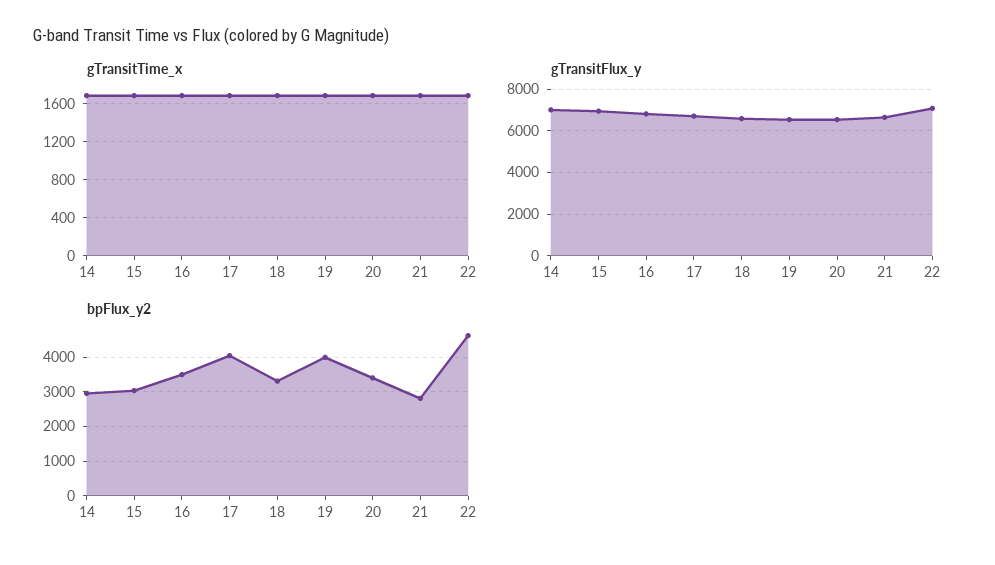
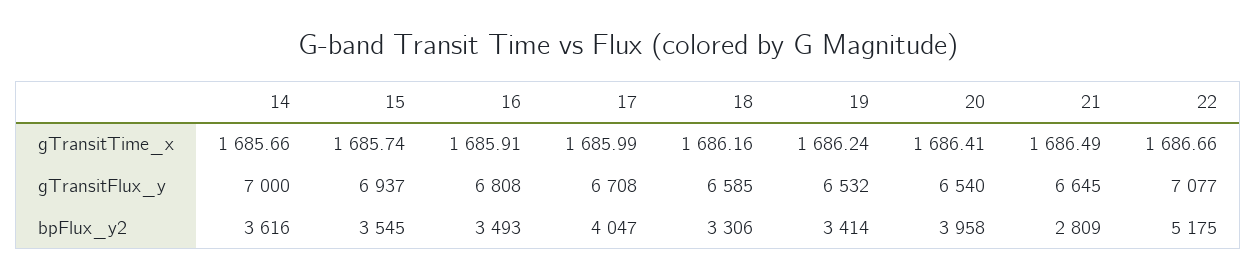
bpFlux_y2, 14: 3000 -> 3616
bpFlux_y2, 15: 3000 -> 3545
bpFlux_y2, 19: 4000 -> 3414
bpFlux_y2, 20: 3400 -> 3958
bpFlux_y2, 22: 4600 -> 5175

